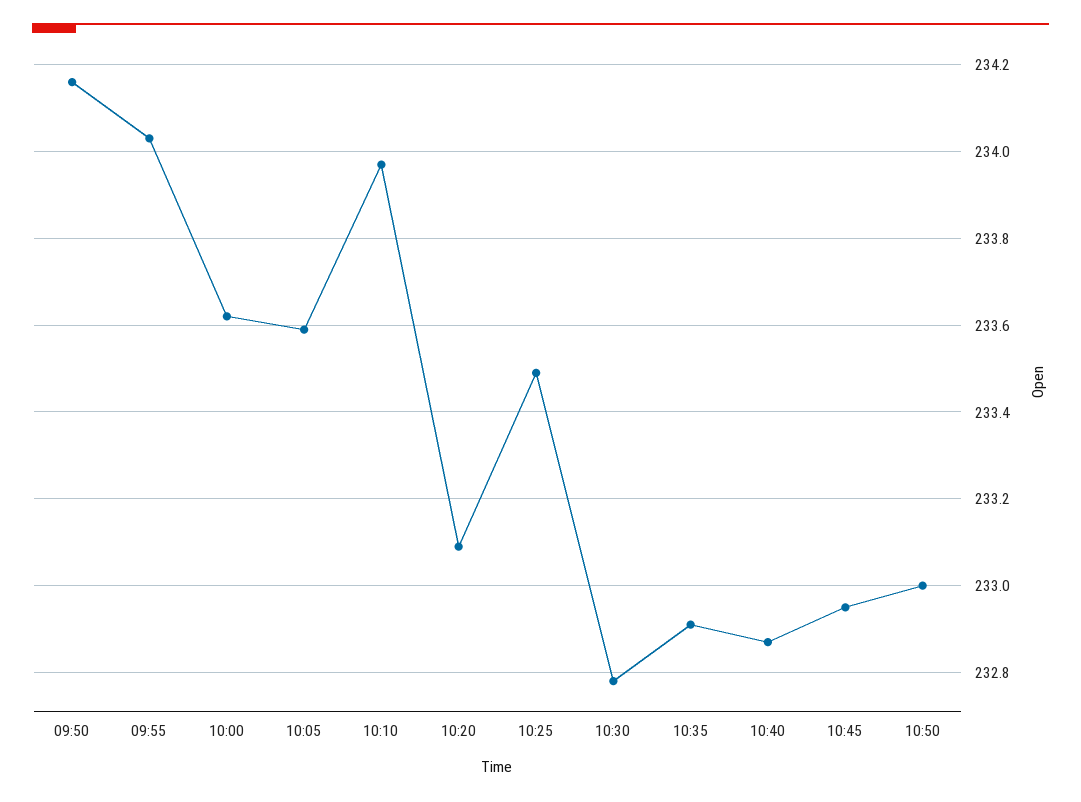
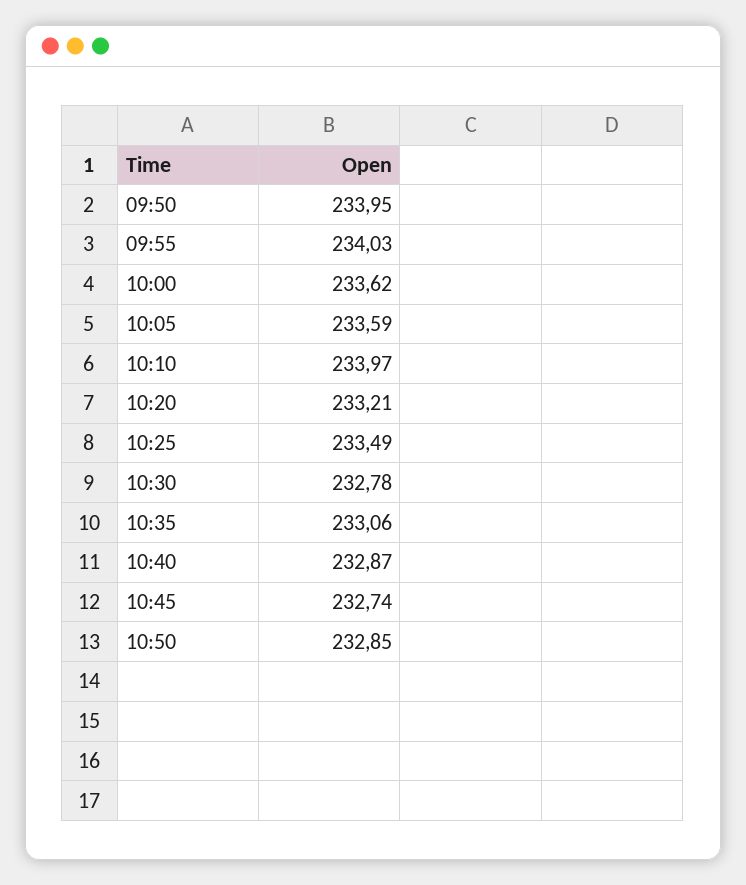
09:50: 234.15 -> 233.95
10:20: 233.1 -> 233.21
10:35: 232.9 -> 233.06
10:45: 232.95 -> 232.74
10:50: 233 -> 232.85

